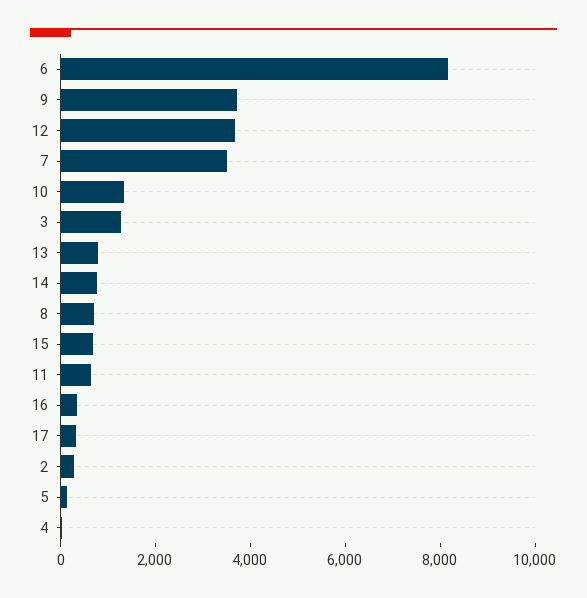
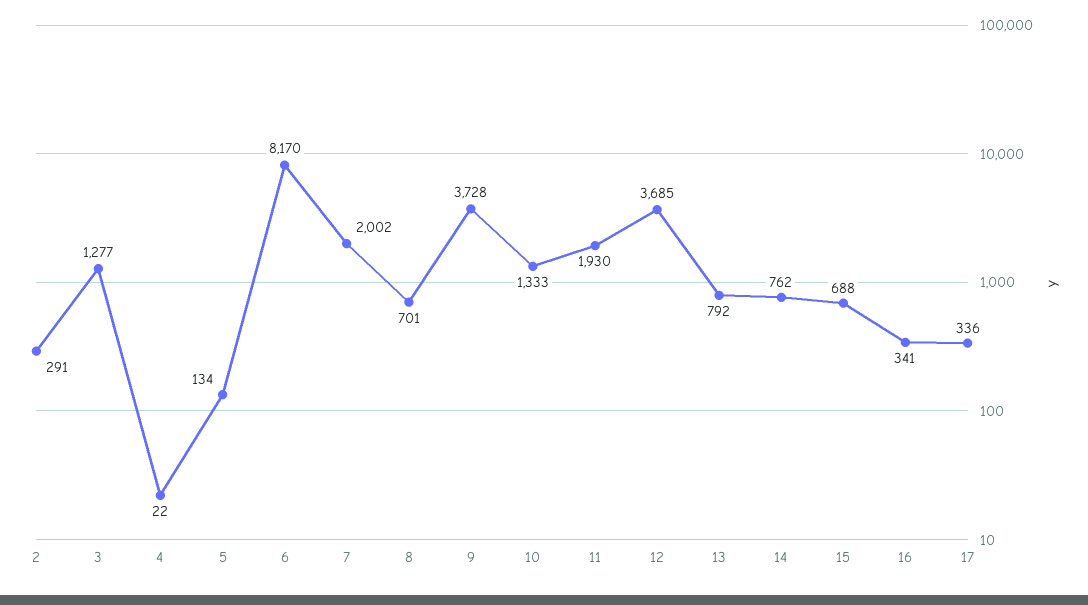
7: 3500 -> 2002
11: 500 -> 1930

